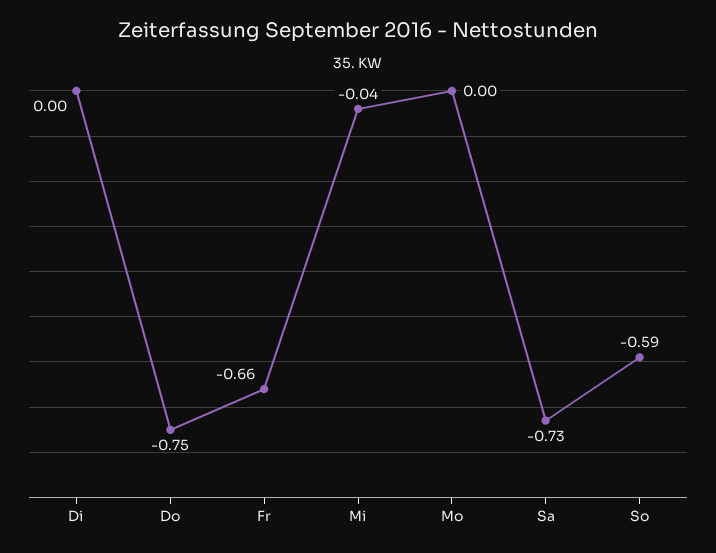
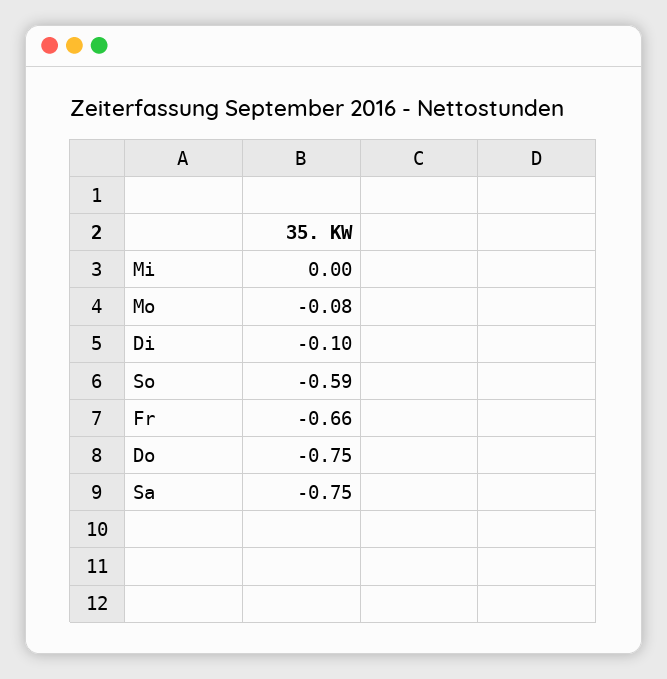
Di: 0 -> -0.1
Mi: -0.04 -> 0
Mo: 0 -> -0.08
Sa: -0.73 -> -0.75

